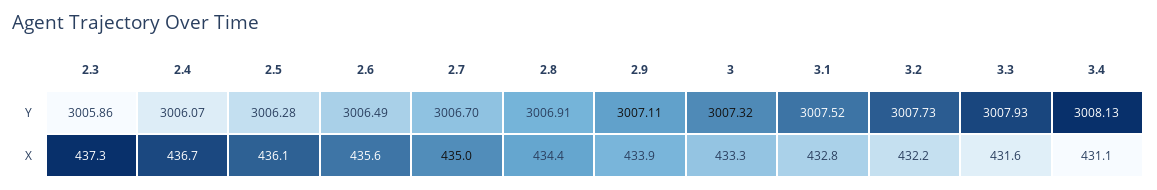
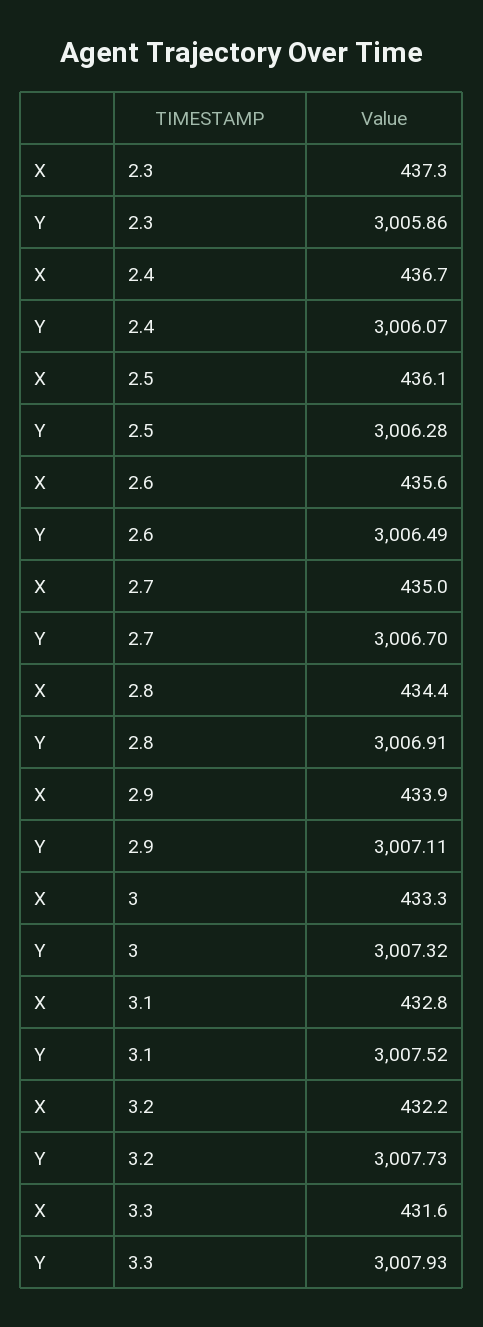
3.4, Y: 3008.13 -> none
3.4, X: 431.1 -> none

